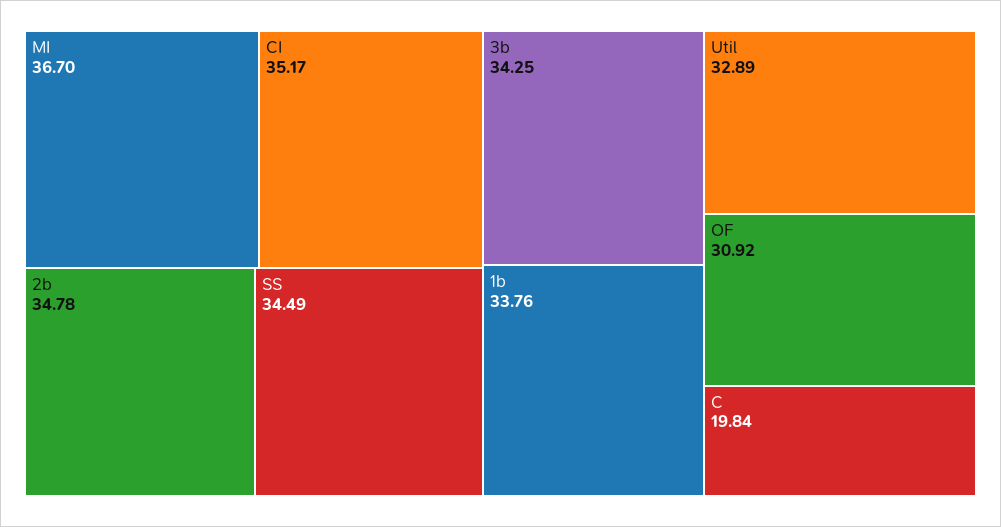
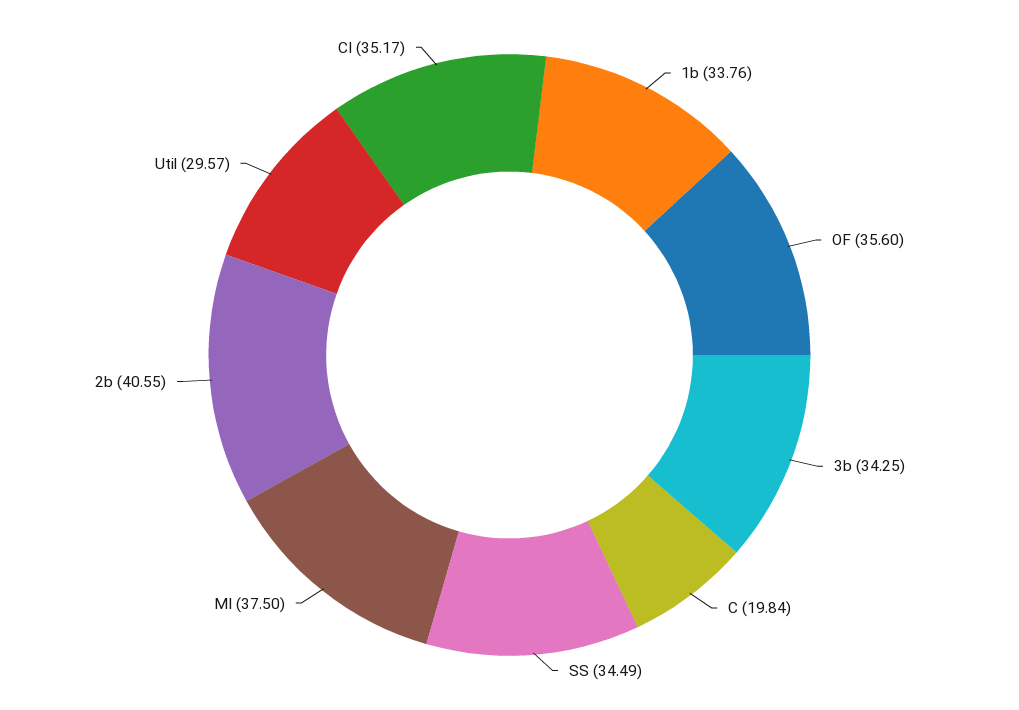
MI: 36.7 -> 37.5
2b: 34.78 -> 40.55
Util: 32.89 -> 29.57
OF: 30.92 -> 35.6

